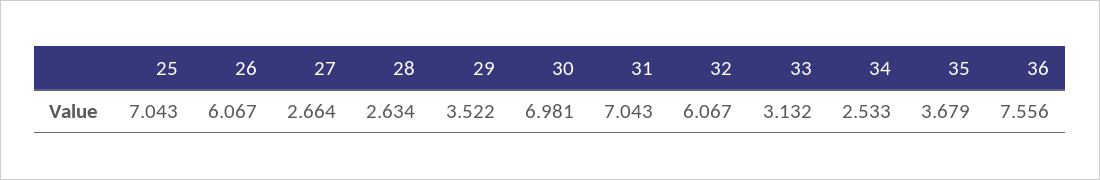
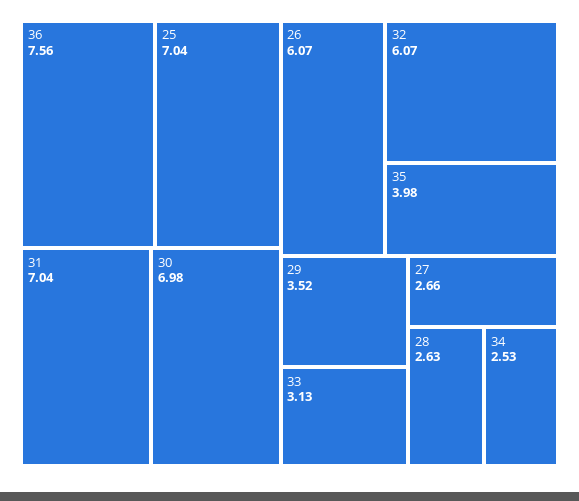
35: 3.679 -> 3.98

